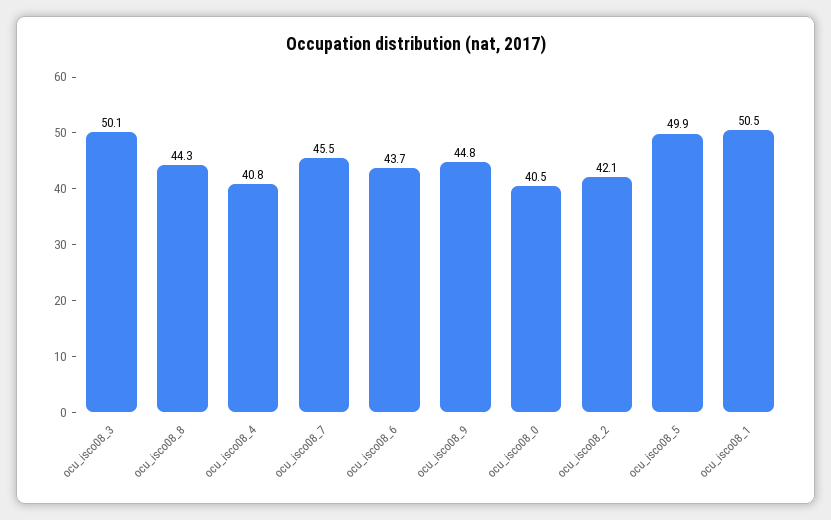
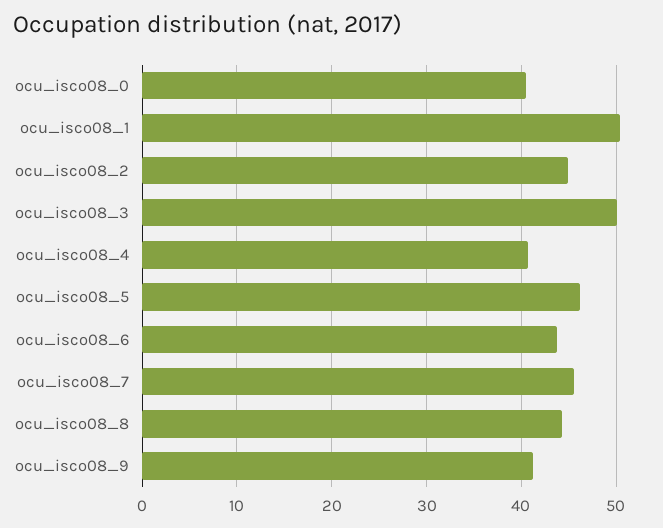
ocu_isco08_9: 44.8 -> 41
ocu_isco08_2: 42.1 -> 45
ocu_isco08_5: 49.9 -> 46

